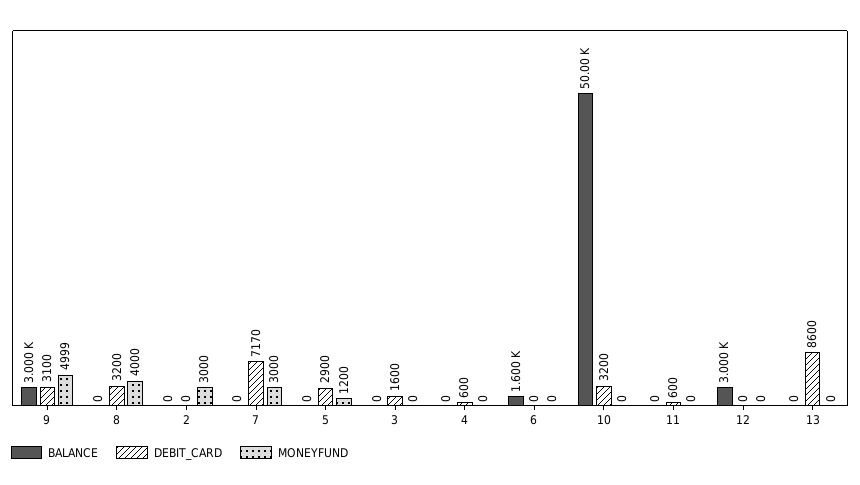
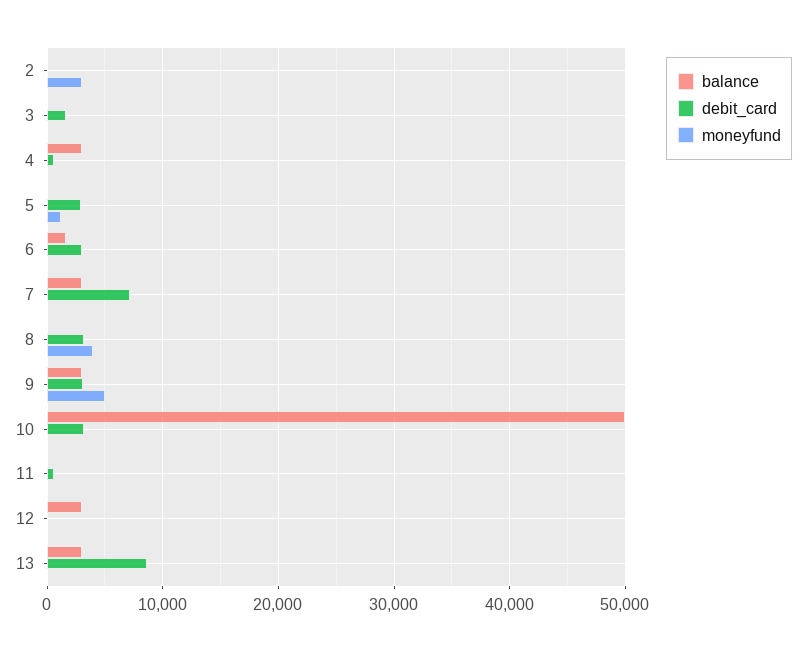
BALANCE, 7: 0 -> 3000
MONEYFUND, 7: 3000 -> 0
BALANCE, 4: 0 -> 3000
DEBIT_CARD, 6: 0 -> 3000
BALANCE, 13: 0 -> 3000

